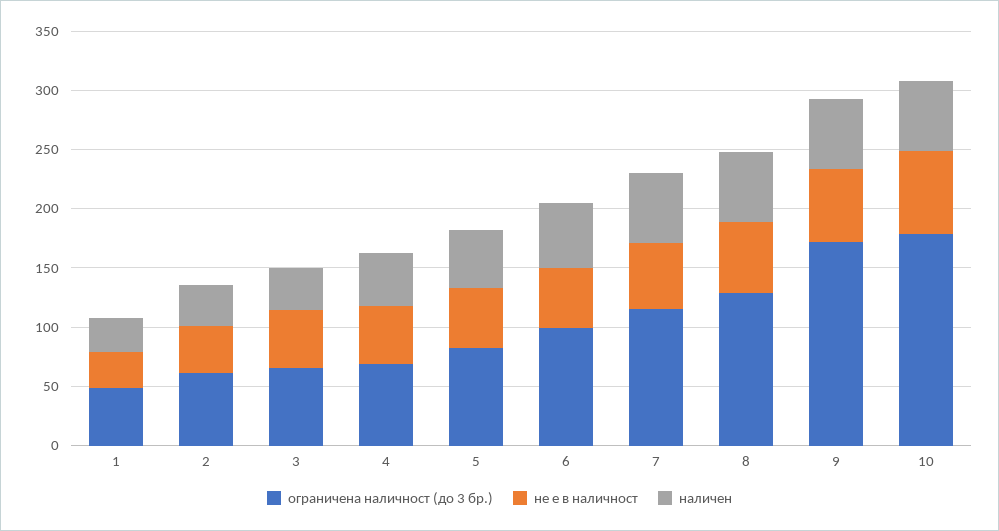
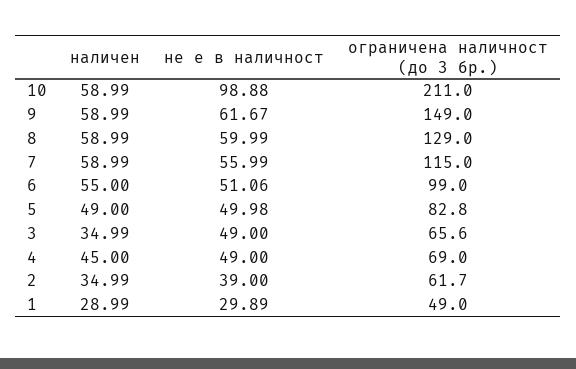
ограничена наличност (до 3 бр.), 9: 170 -> 149
ограничена наличност (до 3 бр.), 10: 180 -> 211
не е в наличност, 10: 70 -> 98.88

